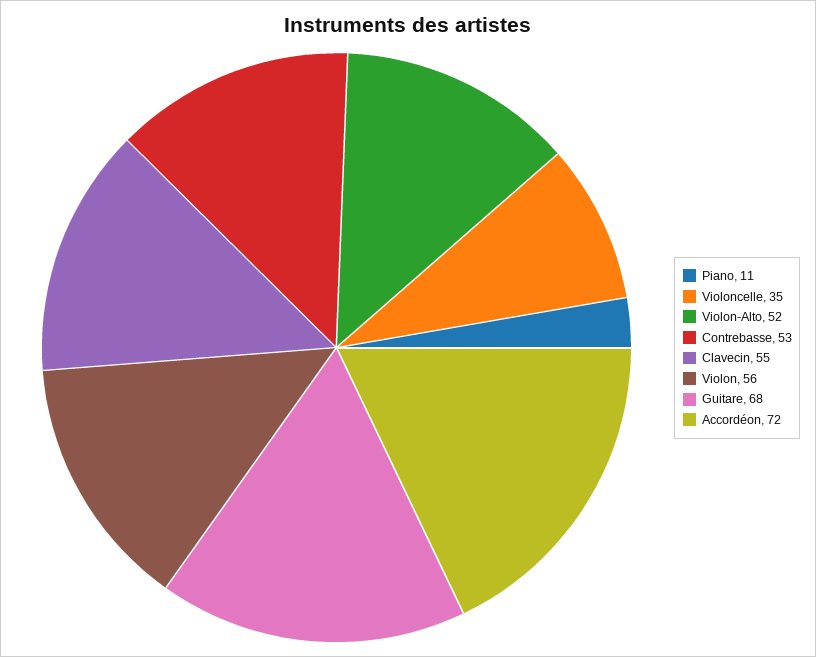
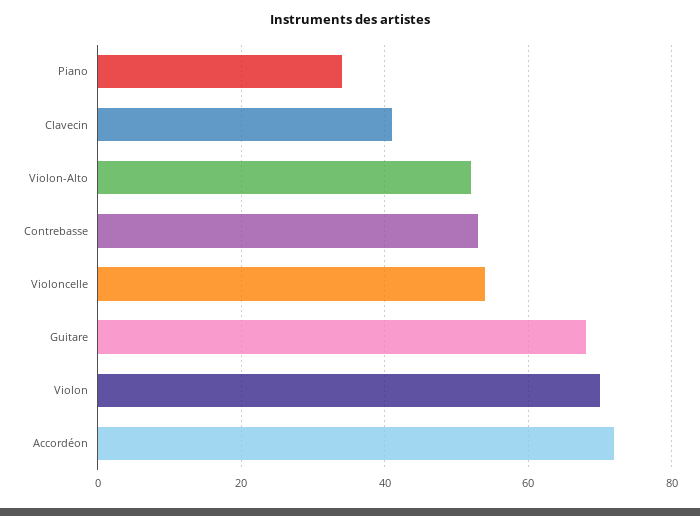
Piano: 11 -> 35
Violoncelle: 35 -> 55
Clavecin: 55 -> 40
Violon: 56 -> 70

